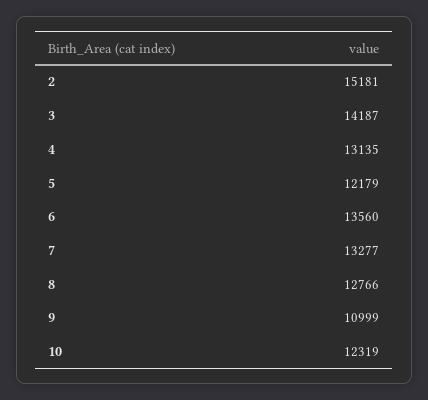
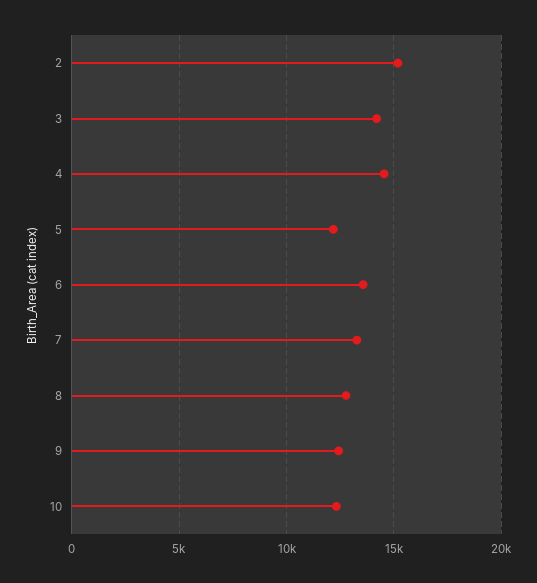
4: 13135 -> 14500
9: 10999 -> 12500

